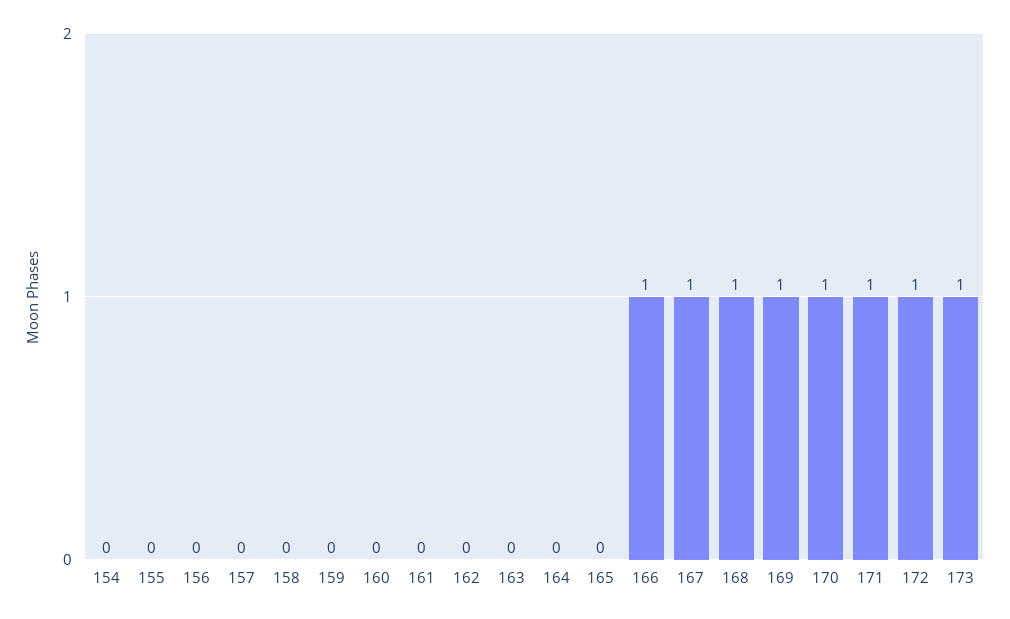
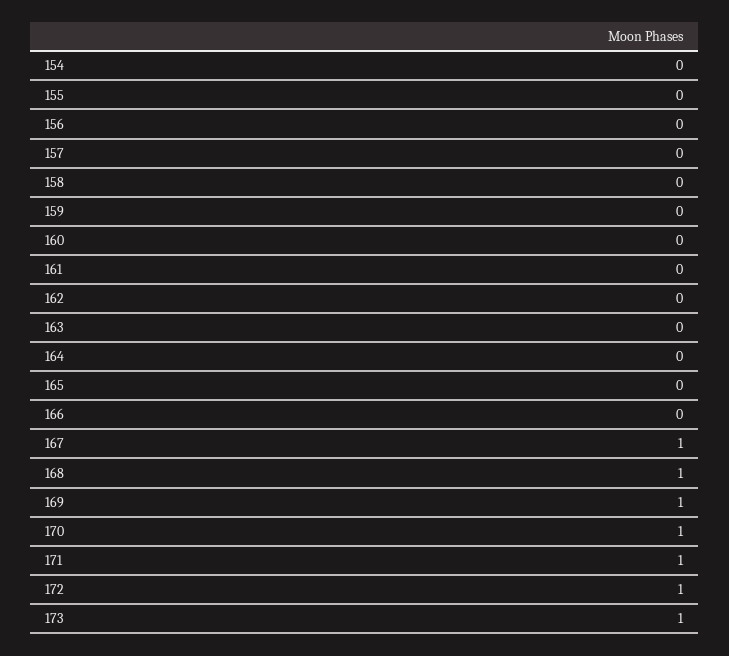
166: 1 -> 0

